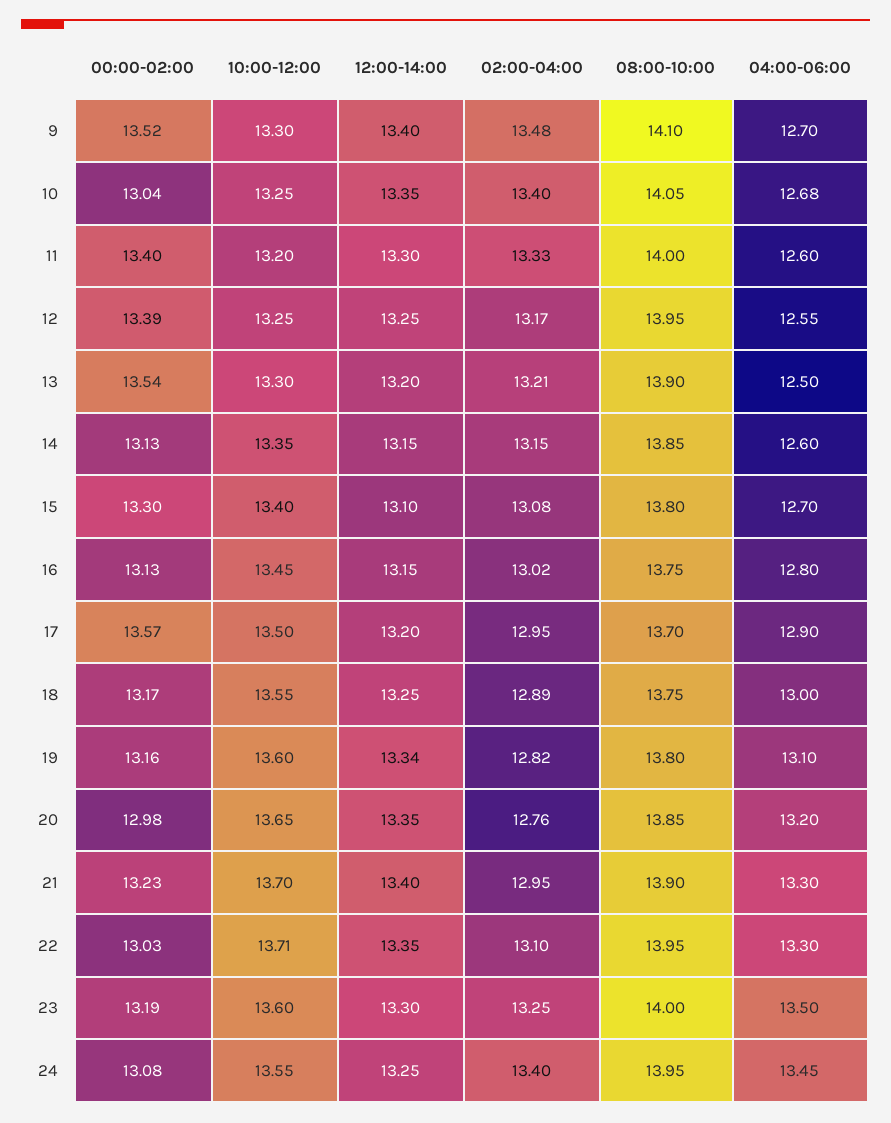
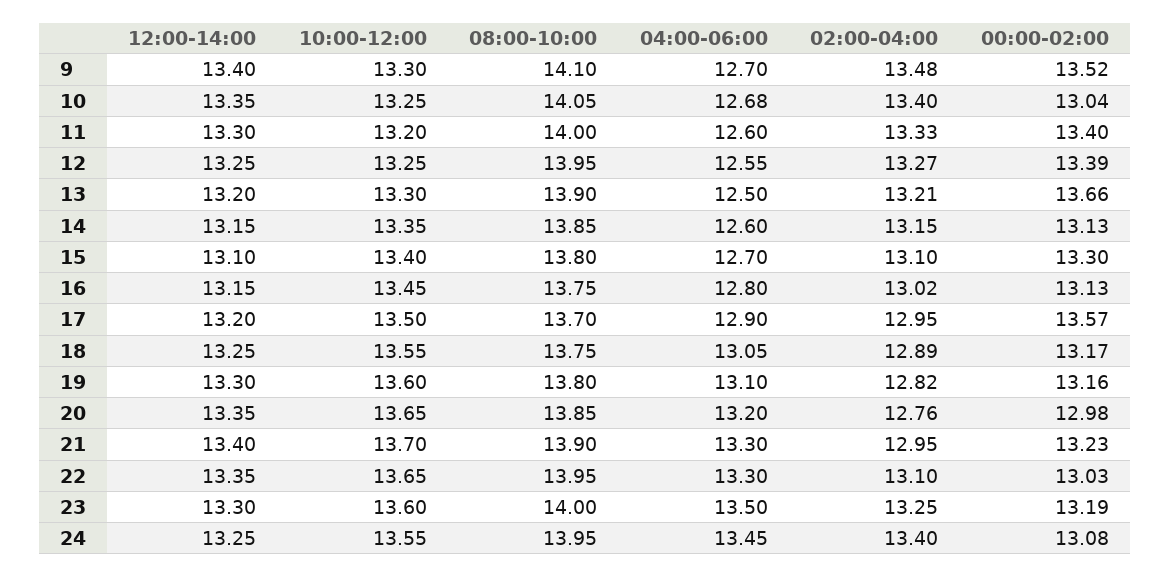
02:00-04:00, 12: 13.17 -> 13.27
00:00-02:00, 13: 13.54 -> 13.66
02:00-04:00, 15: 13.08 -> 13.1
04:00-06:00, 18: 13 -> 13.05
12:00-14:00, 19: 13.34 -> 13.3
10:00-12:00, 22: 13.71 -> 13.65

